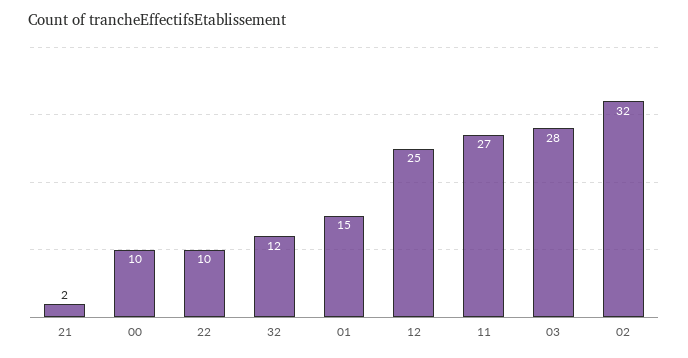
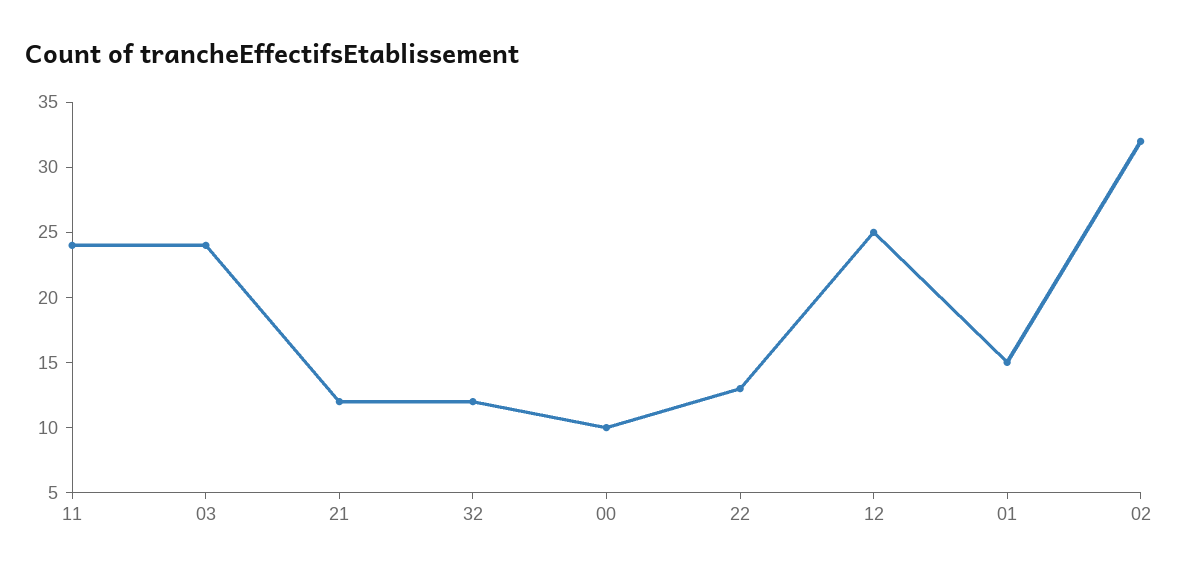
21: 2 -> 12
22: 10 -> 13
11: 27 -> 24
03: 28 -> 24

